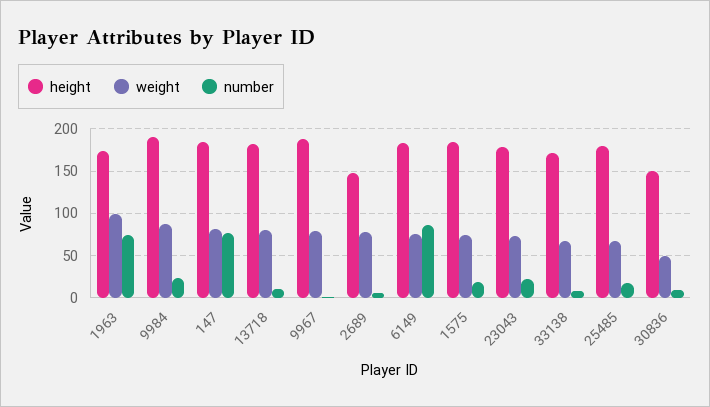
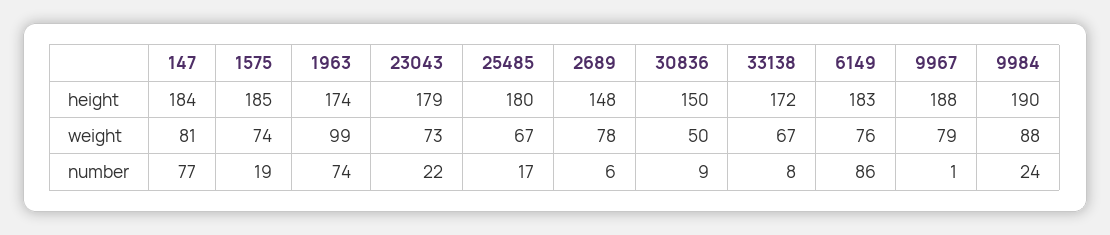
height, 13718: 180 -> none
weight, 13718: 80 -> none
number, 13718: 10 -> none

